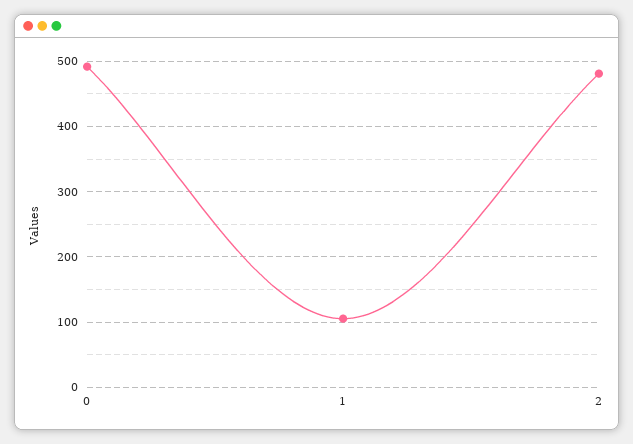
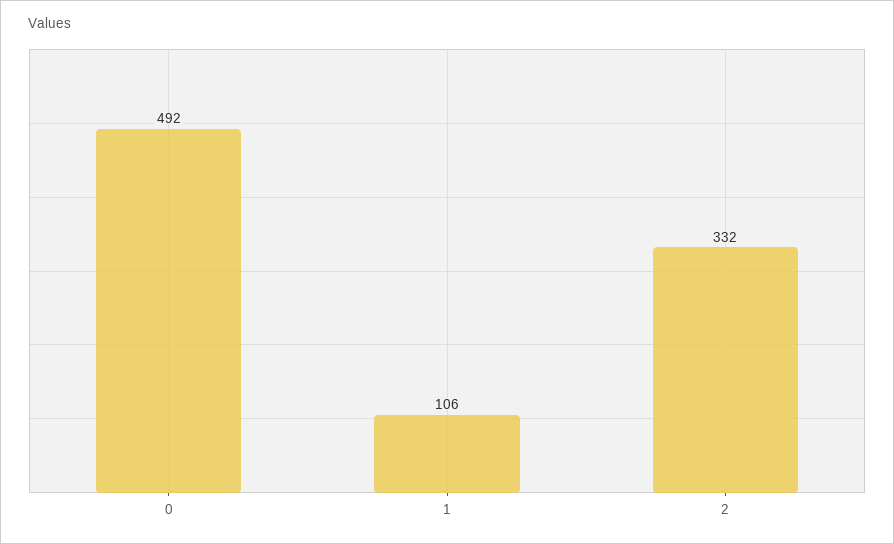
2: 480 -> 332

